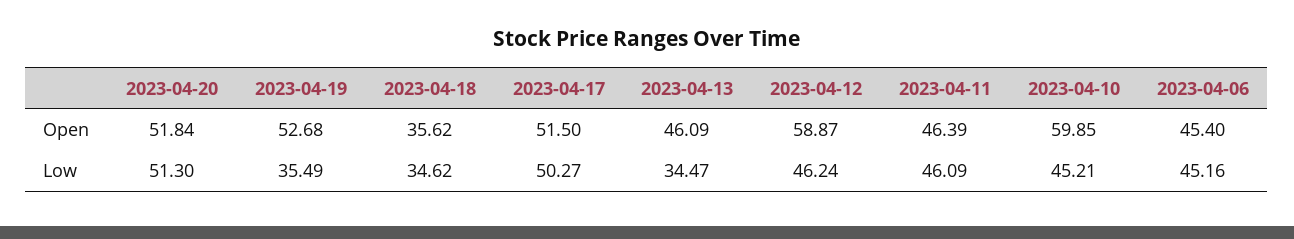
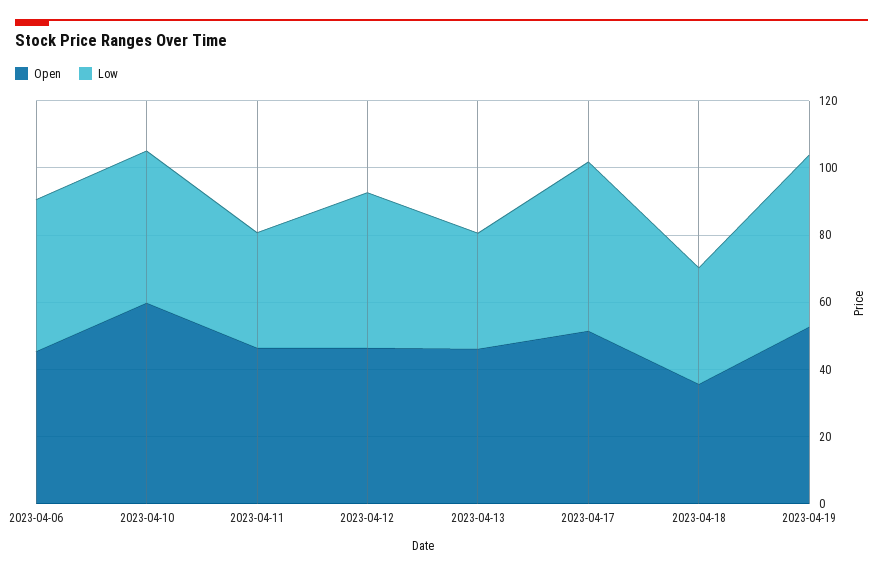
Open, 2023-04-20: 51.84 -> none
Open, 2023-04-12: 58.87 -> 45
Low, 2023-04-20: 51.3 -> none
Low, 2023-04-19: 35.49 -> 50
Low, 2023-04-11: 46.09 -> 35

